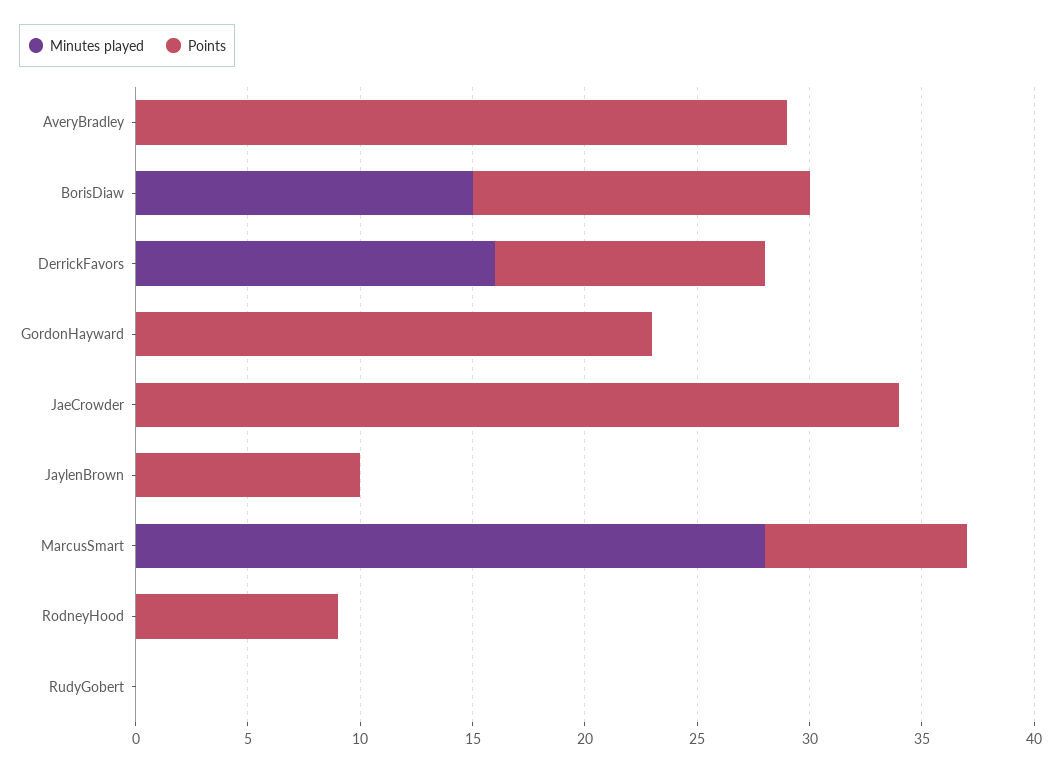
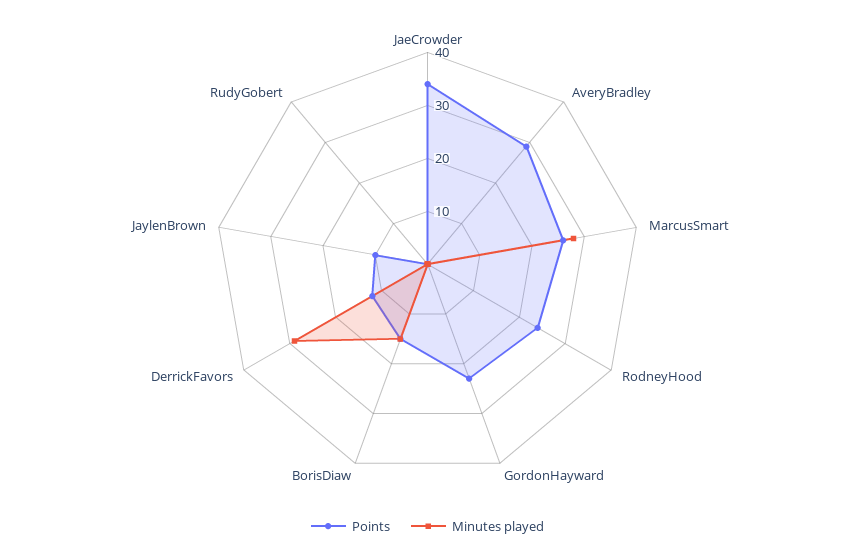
Minutes played, DerrickFavors: 16 -> 30
Points, MarcusSmart: 9 -> 25
Points, RodneyHood: 9 -> 25

